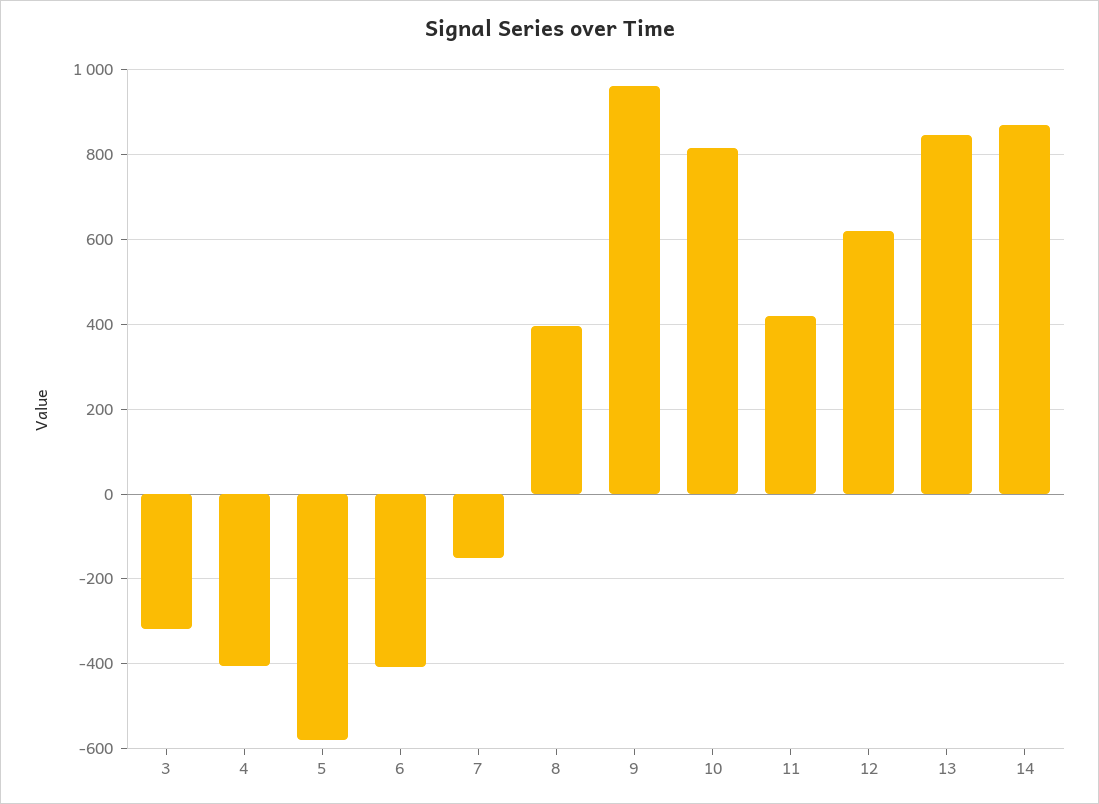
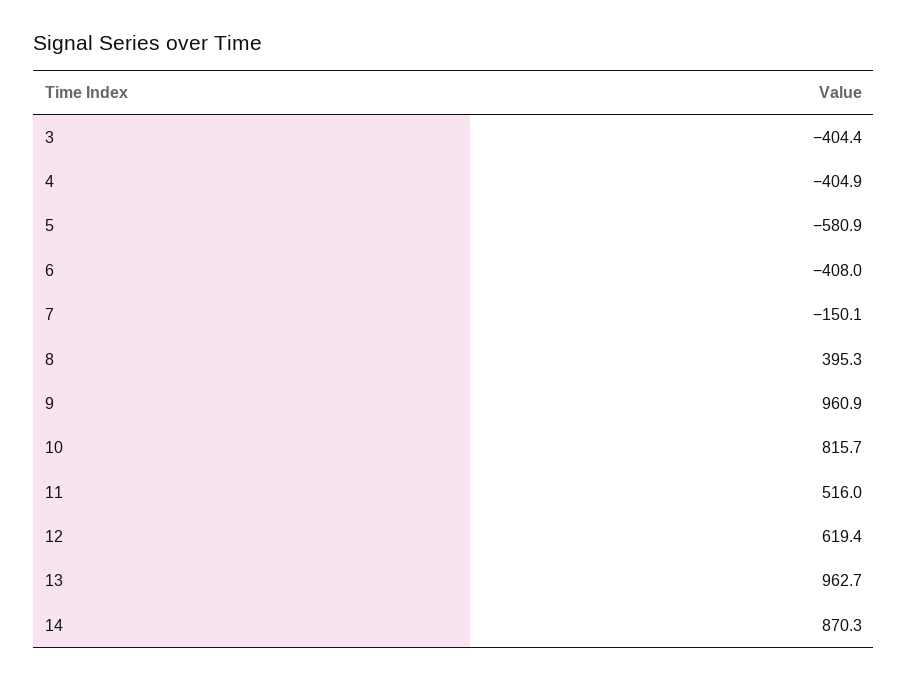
3: -320 -> -404.4
11: 420 -> 516
13: 840 -> 962.7

